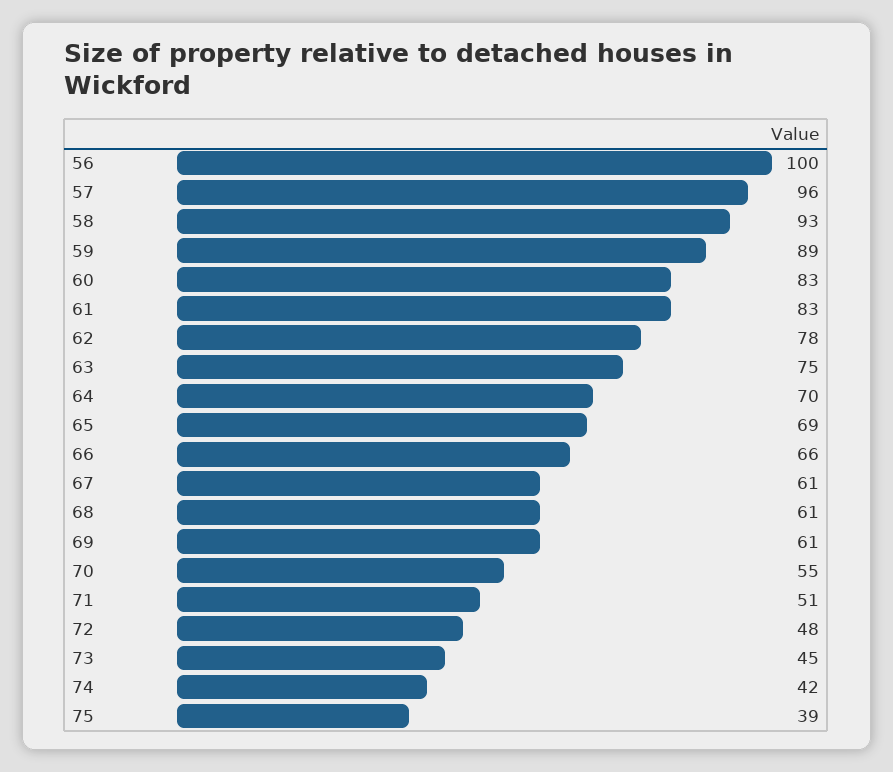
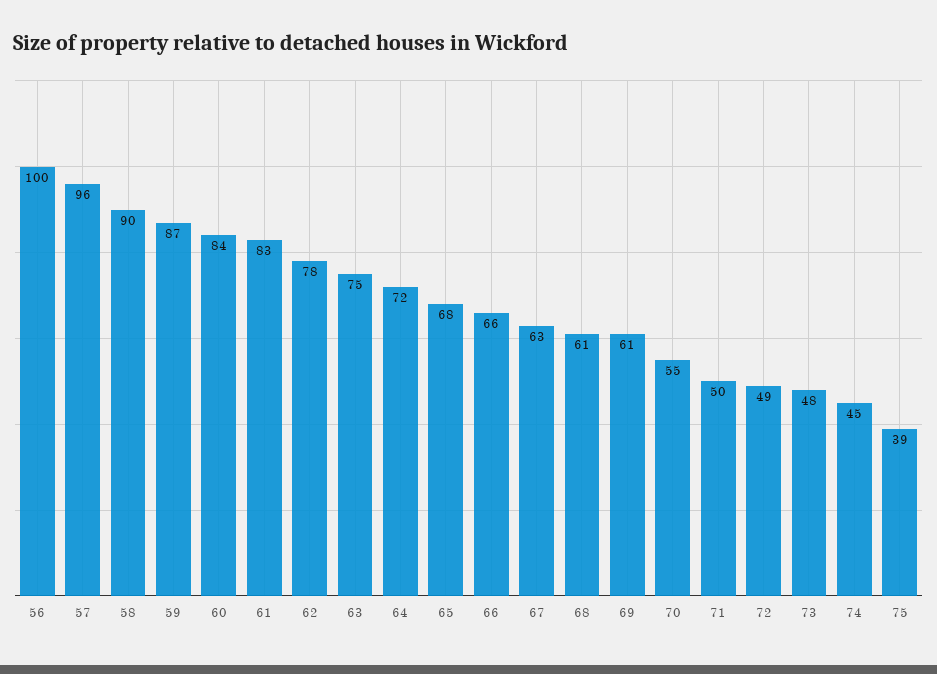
58: 93 -> 90
59: 89 -> 87
60: 83 -> 84
64: 70 -> 72
65: 69 -> 68
67: 61 -> 63
71: 51 -> 50
72: 48 -> 49
73: 45 -> 48
74: 42 -> 45

